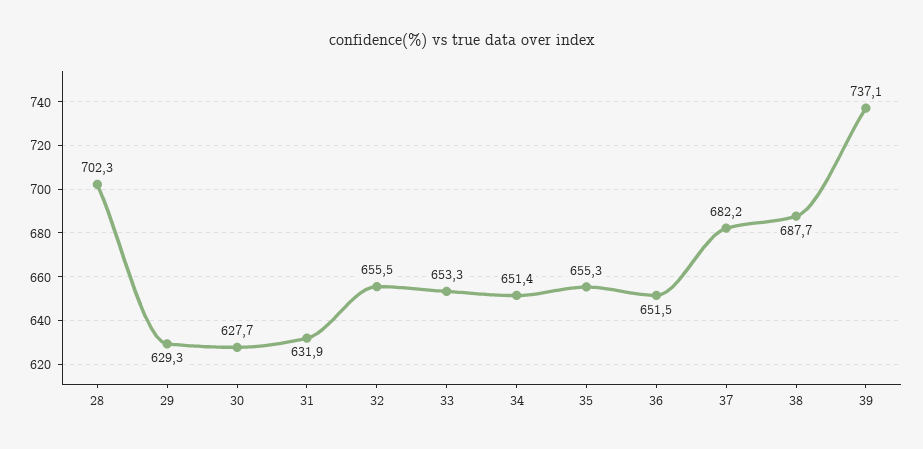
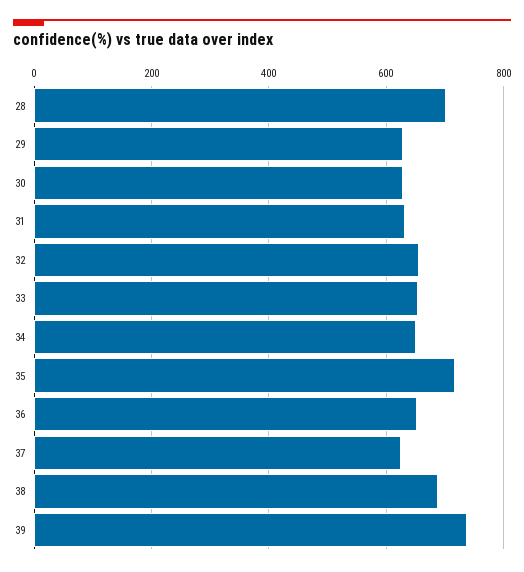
35: 655.3 -> 720
37: 682.2 -> 620

